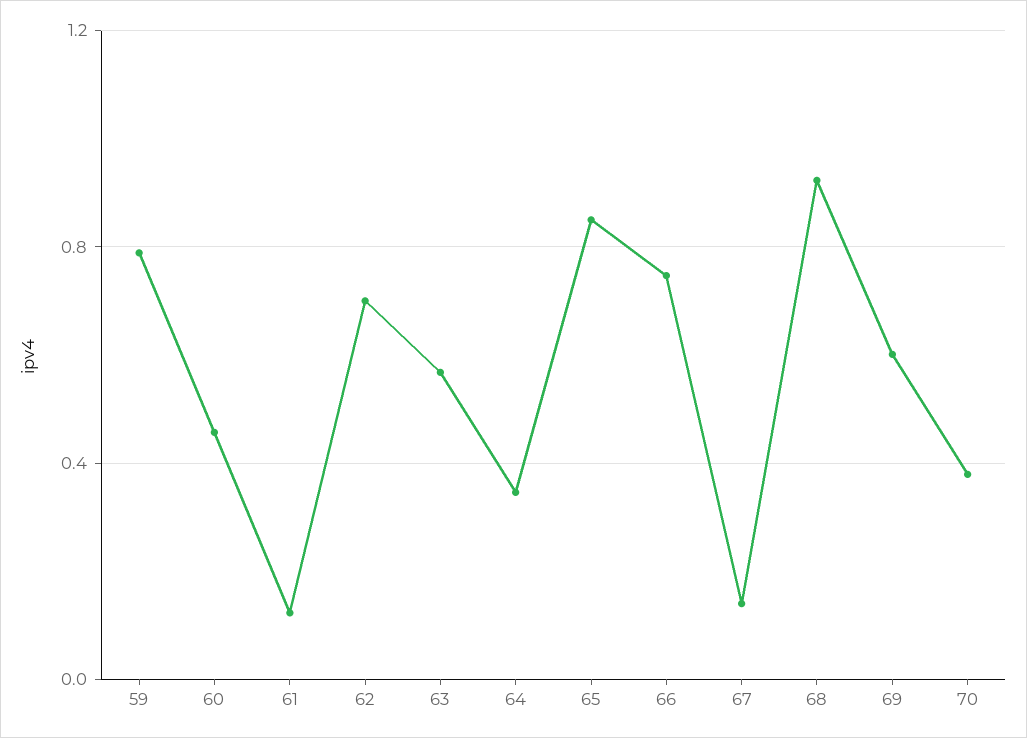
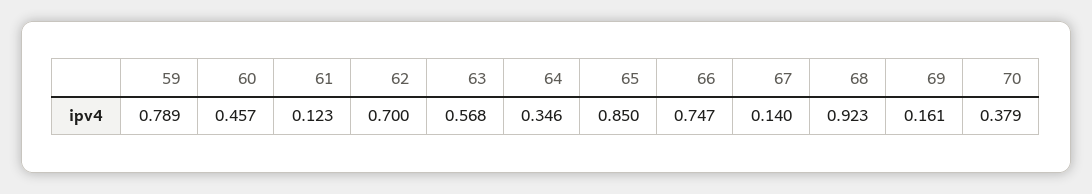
69: 0.6 -> 0.161

